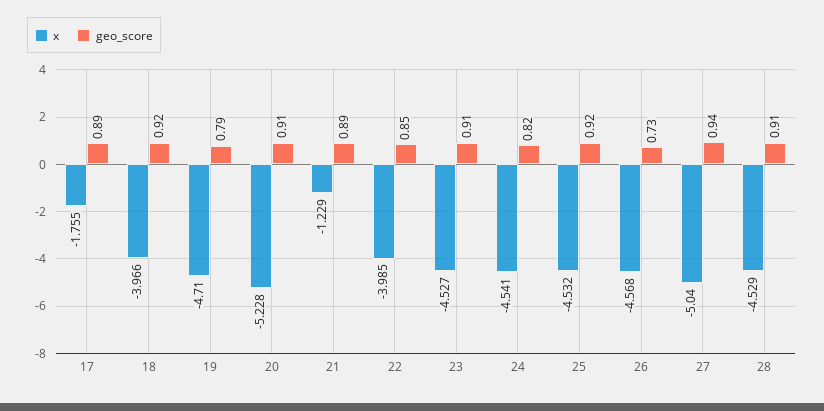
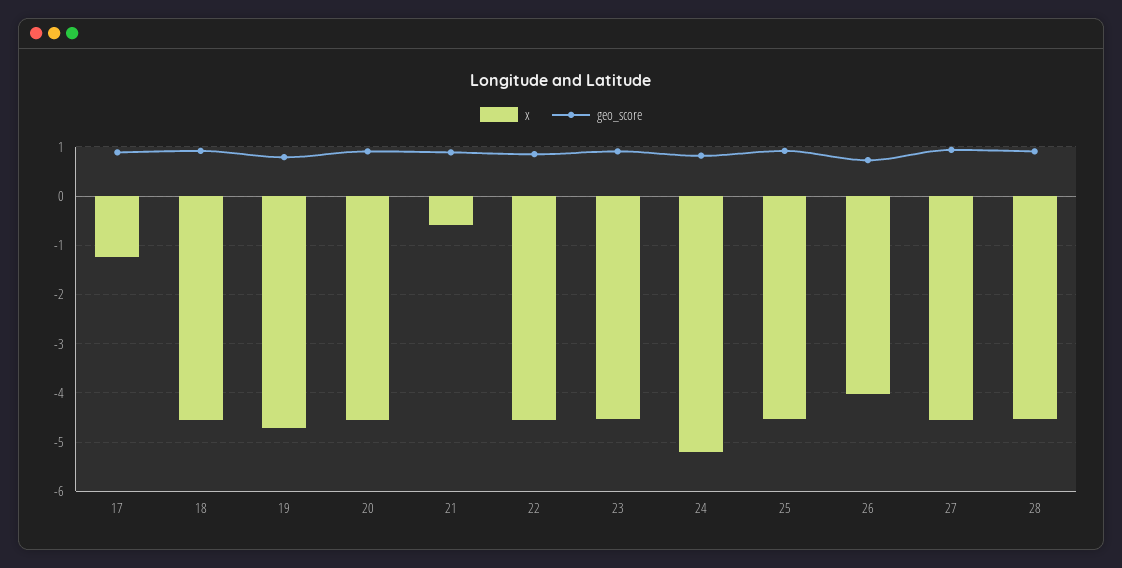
x, 17: -1.755 -> -1.2
x, 18: -3.966 -> -4.6
x, 20: -5.228 -> -4.6
x, 21: -1.229 -> -0.6
x, 22: -3.985 -> -4.6
x, 24: -4.541 -> -5.2
x, 26: -4.568 -> -4
x, 27: -5.04 -> -4.6

